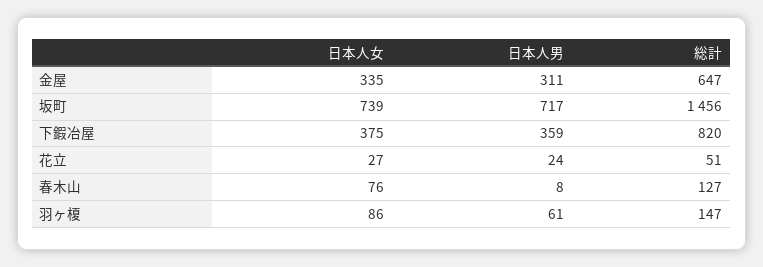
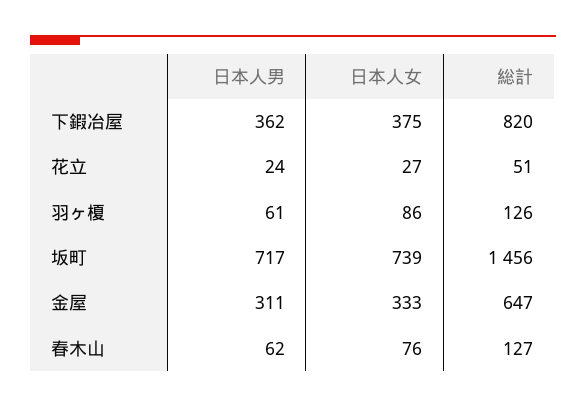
日本人女, 金屋: 335 -> 333
日本人男, 下鍜冶屋: 359 -> 362
日本人男, 春木山: 8 -> 62
総計, 羽ヶ榎: 147 -> 126

